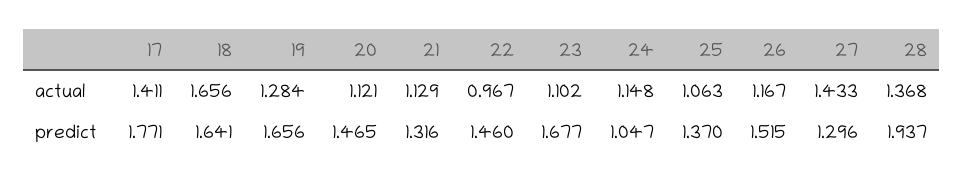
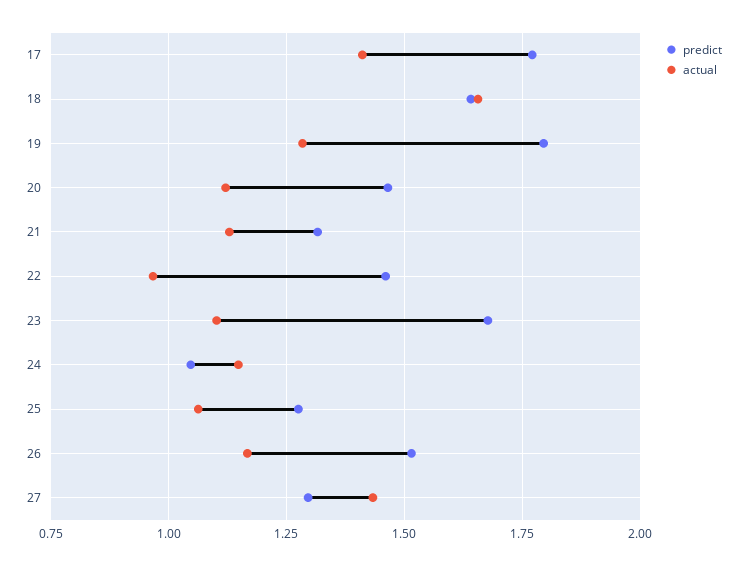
actual, 28: 1.368 -> none
predict, 19: 1.656 -> 1.8
predict, 25: 1.37 -> 1.275
predict, 28: 1.937 -> none

